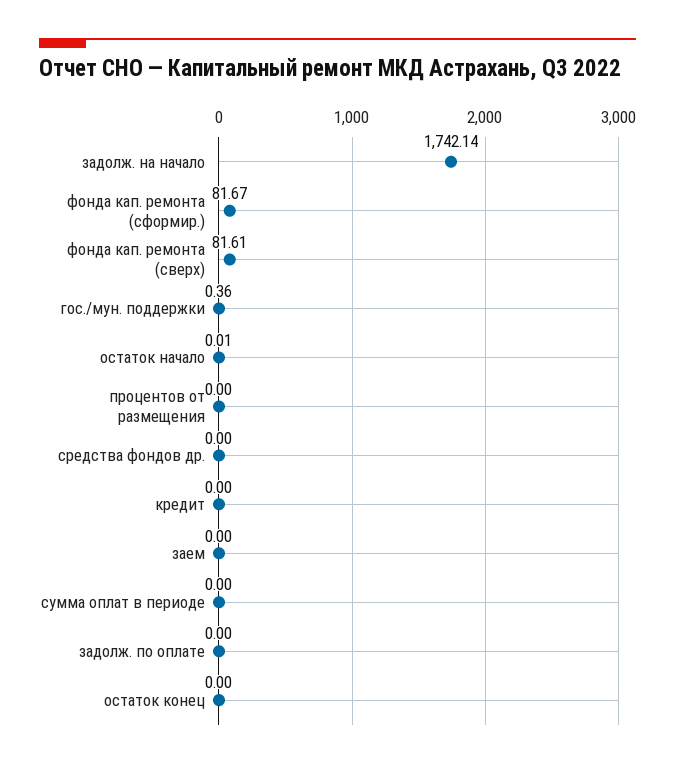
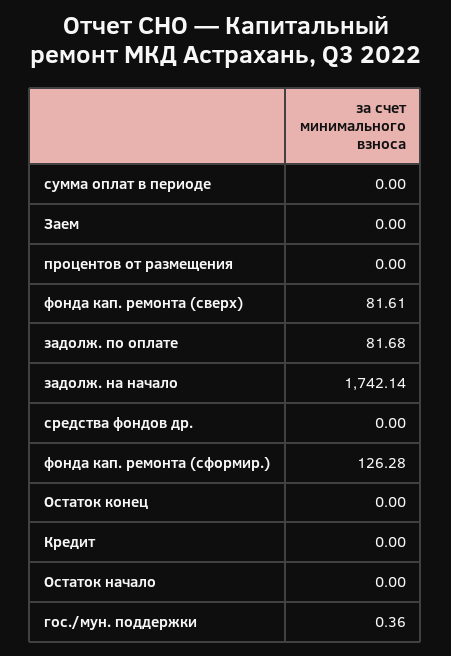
фонда кап. ремонта (сформир.): 81.67 -> 126.28
остаток начало: 0.01 -> 0
задолж. по оплате: 0 -> 81.68

